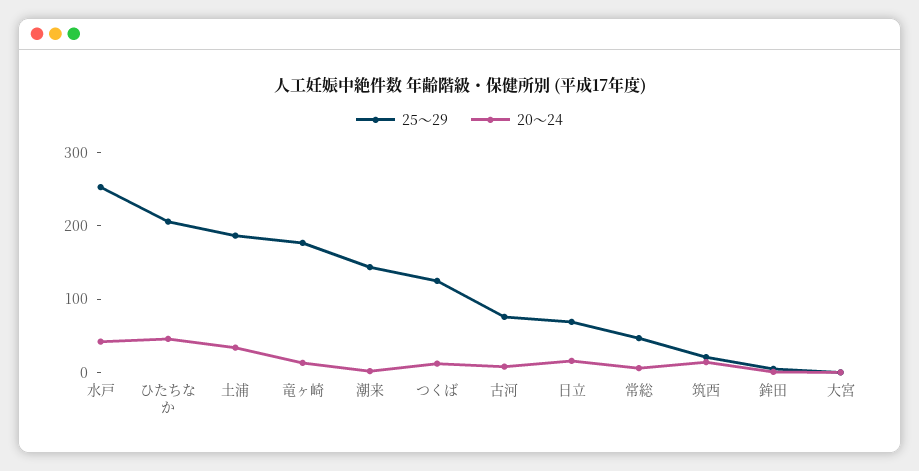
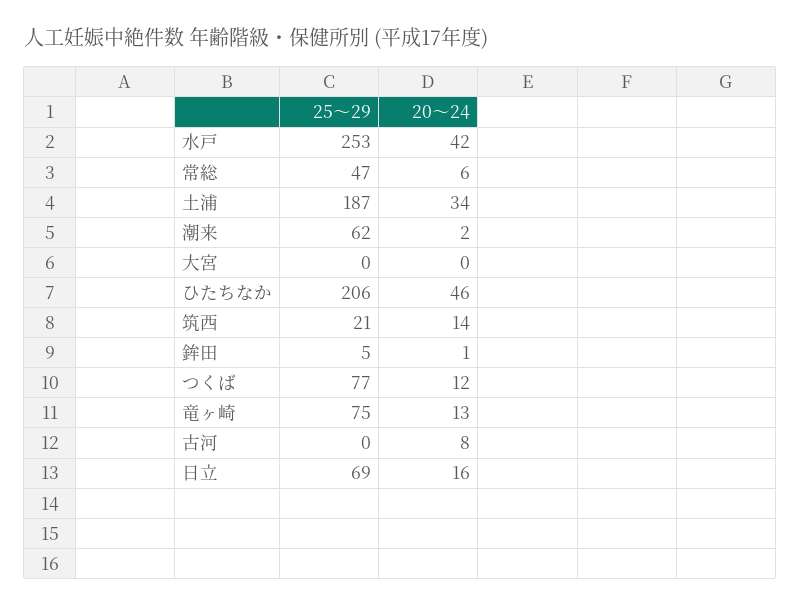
25～29, 竜ヶ崎: 180 -> 75
25～29, 潮来: 140 -> 62
25～29, つくば: 120 -> 77
25～29, 古河: 80 -> 0

